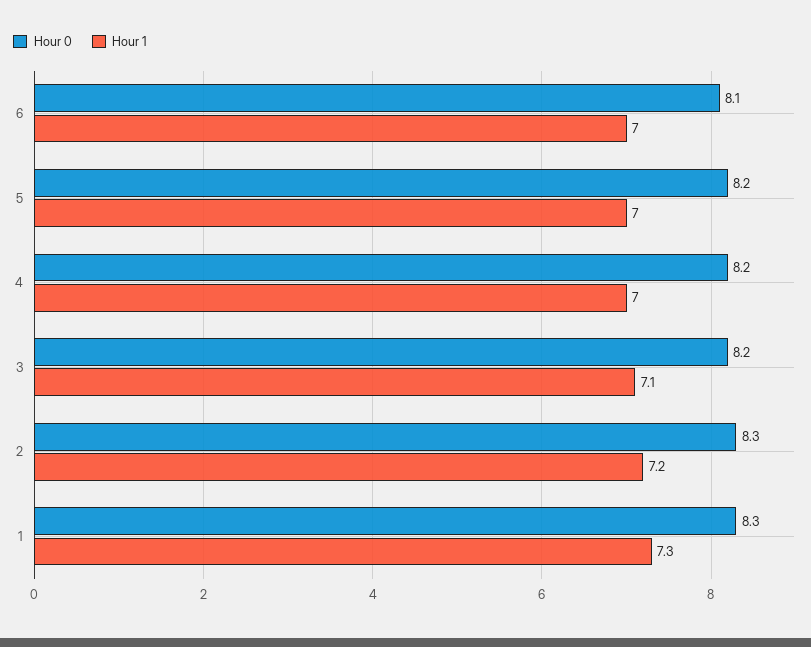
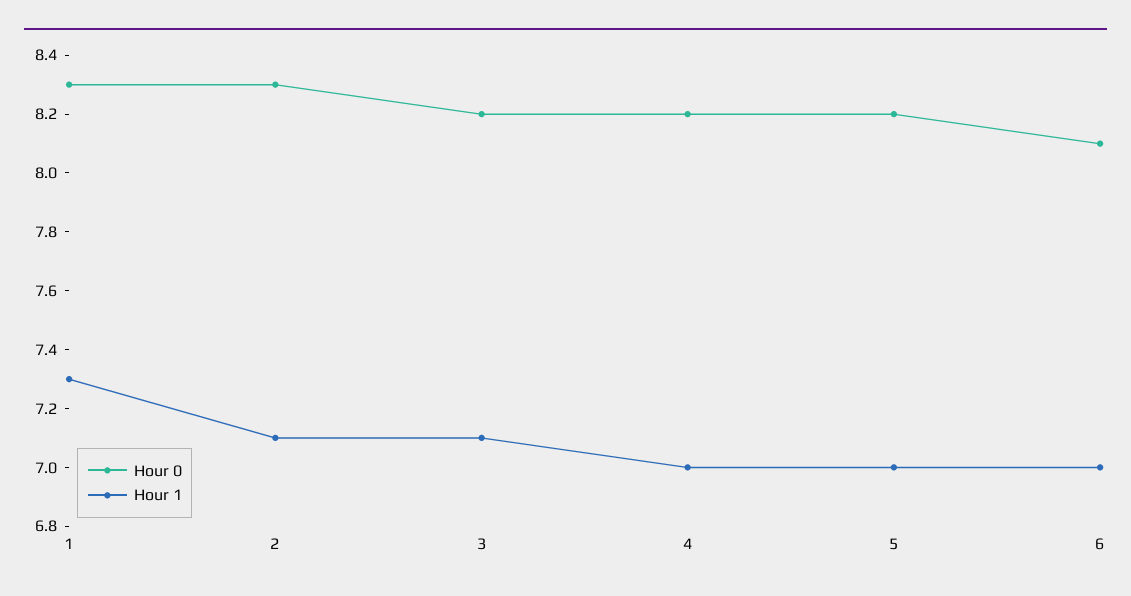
Hour 1, 2: 7.2 -> 7.1

